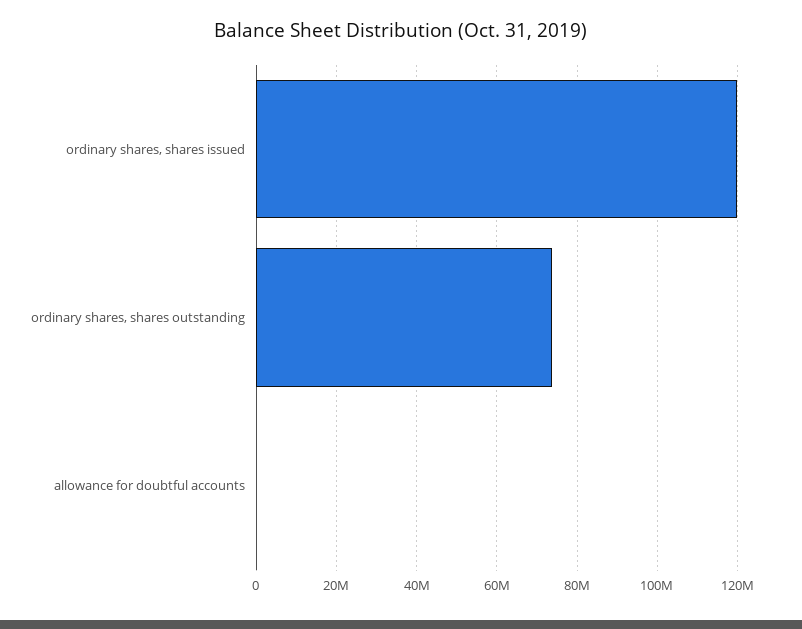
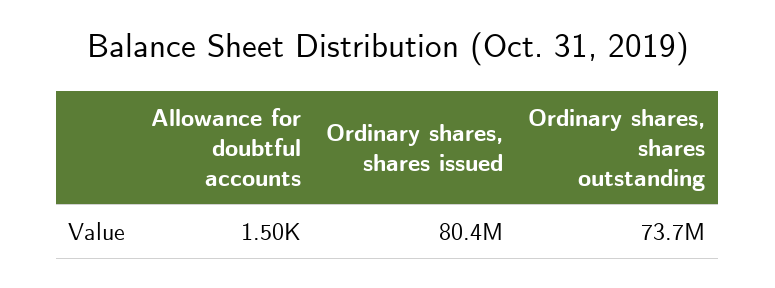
ordinary shares, shares issued: 120000000 -> 80400000

